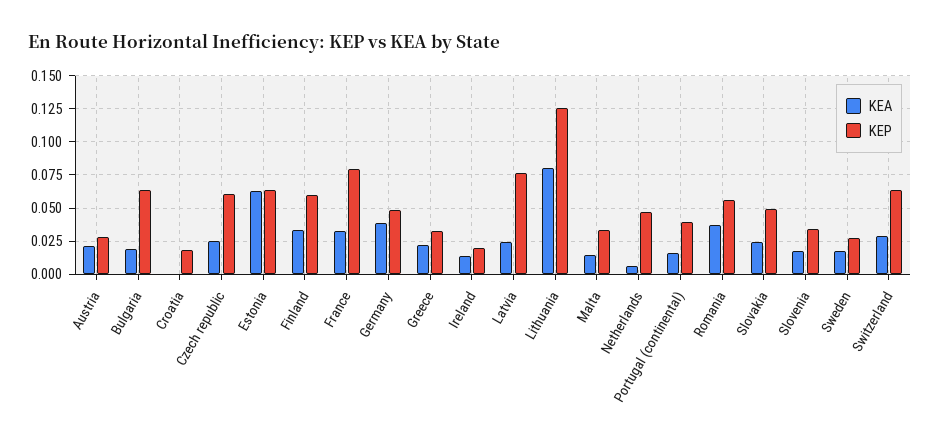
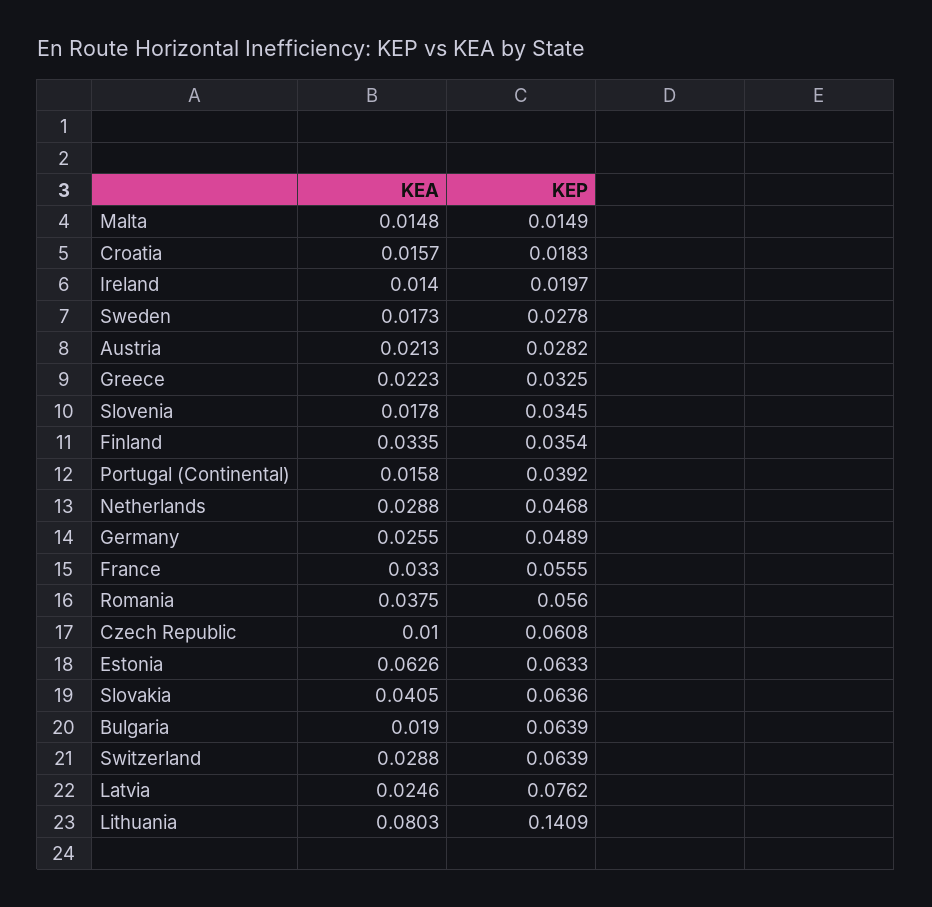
KEA, Croatia: 0 -> 0.0157
KEA, Czech republic: 0.025 -> 0.01
KEP, Finland: 0.06 -> 0.0354
KEP, France: 0.08 -> 0.0555
KEA, Germany: 0.04 -> 0.0255
KEP, Lithuania: 0.125 -> 0.1409
KEP, Malta: 0.035 -> 0.0149
KEA, Netherlands: 0.005 -> 0.0288
KEA, Slovakia: 0.025 -> 0.0405
KEP, Slovakia: 0.05 -> 0.0636

